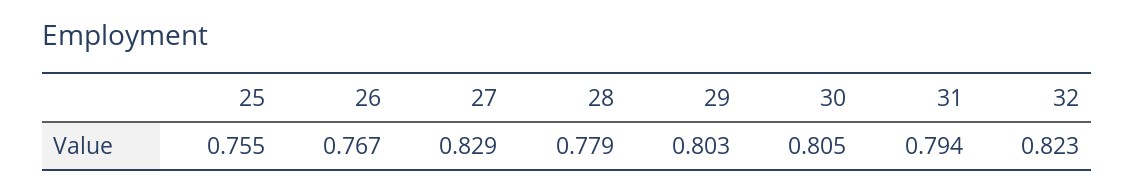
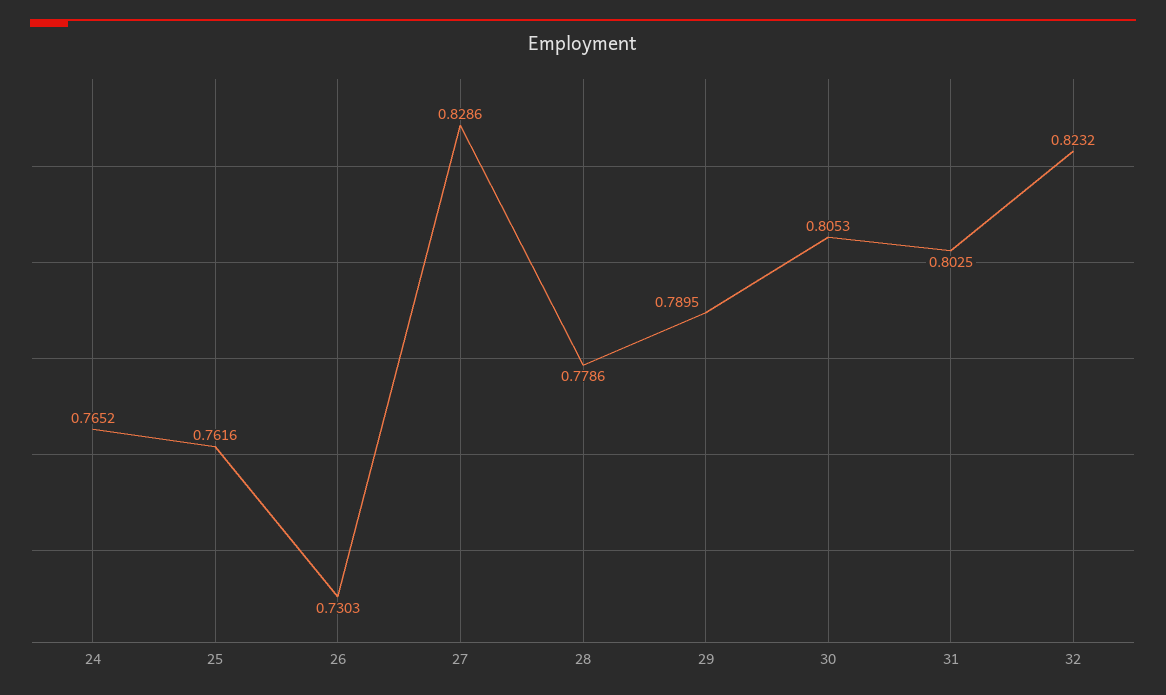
25: 0.755 -> 0.7616
26: 0.767 -> 0.7303
29: 0.803 -> 0.7895
31: 0.794 -> 0.8025
24: none -> 0.7652

